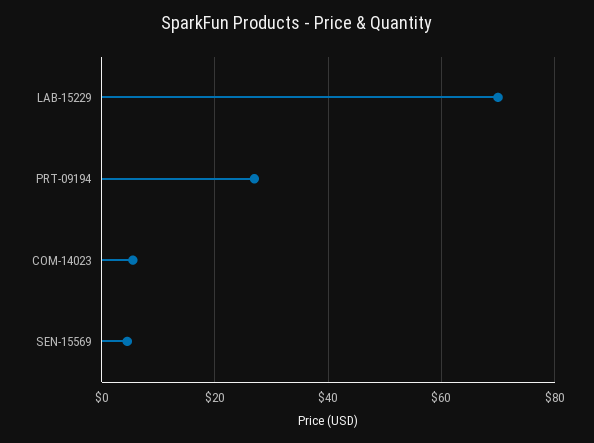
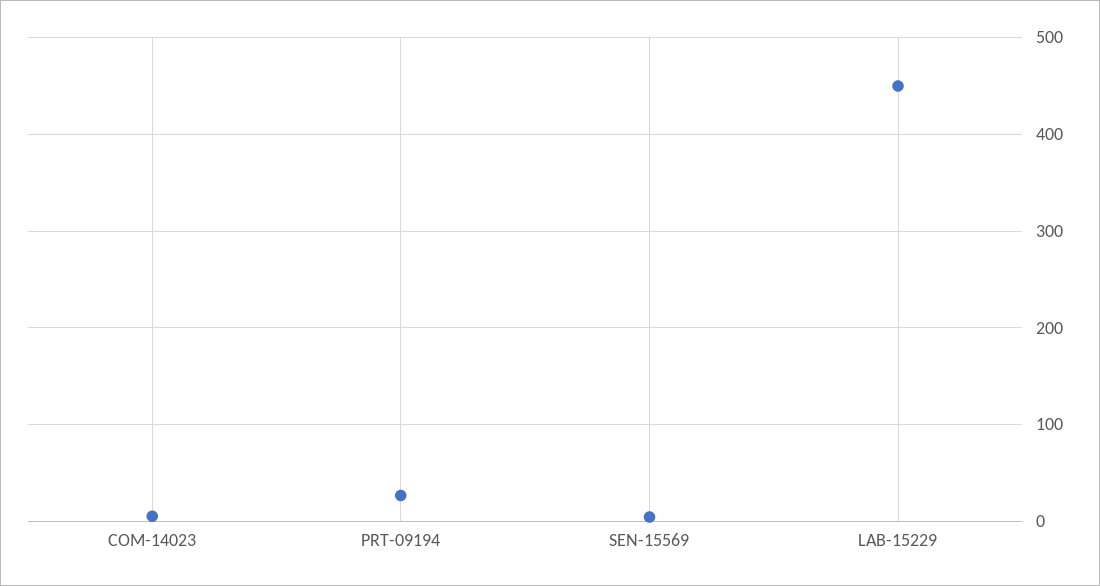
LAB-15229: 70 -> 450

